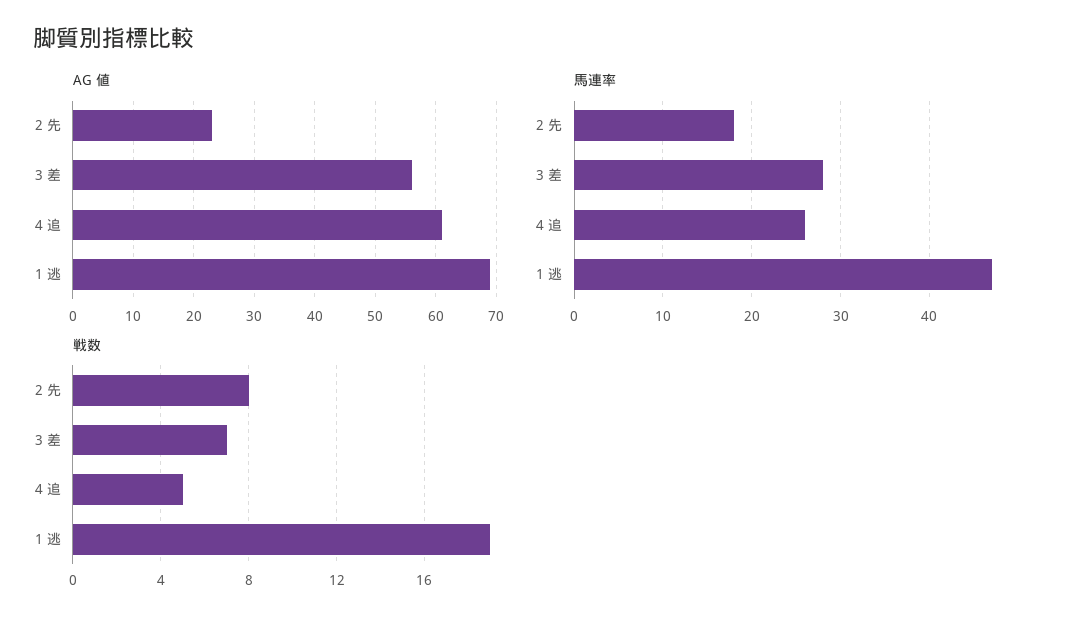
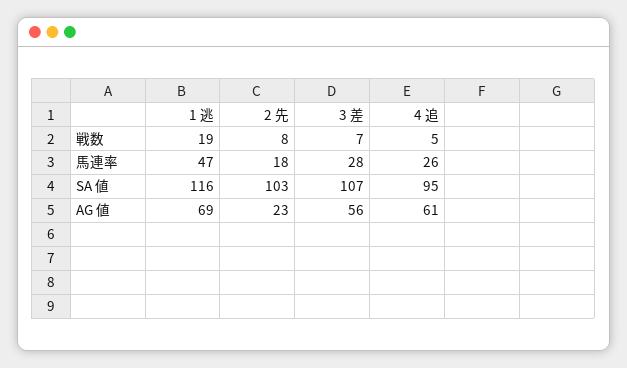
SA 値, 1 逃: none -> 116
SA 値, 2 先: none -> 103
SA 値, 3 差: none -> 107
SA 値, 4 追: none -> 95

